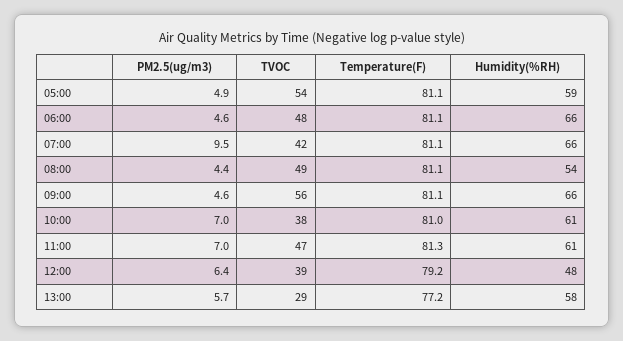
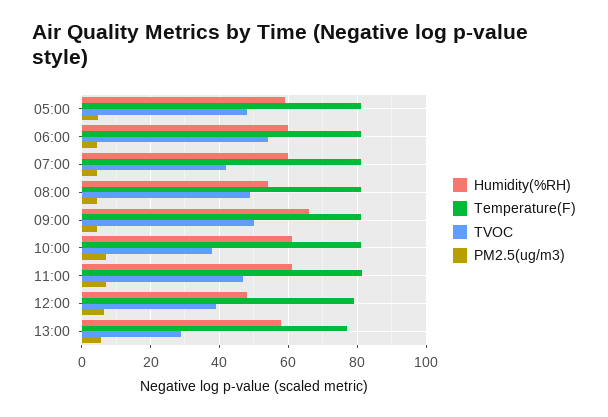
TVOC, 05:00: 54 -> 48
TVOC, 06:00: 48 -> 54
Humidity(%RH), 06:00: 66 -> 60
PM2.5(ug/m3), 07:00: 9.5 -> 4
Humidity(%RH), 07:00: 66 -> 60
TVOC, 09:00: 56 -> 50

